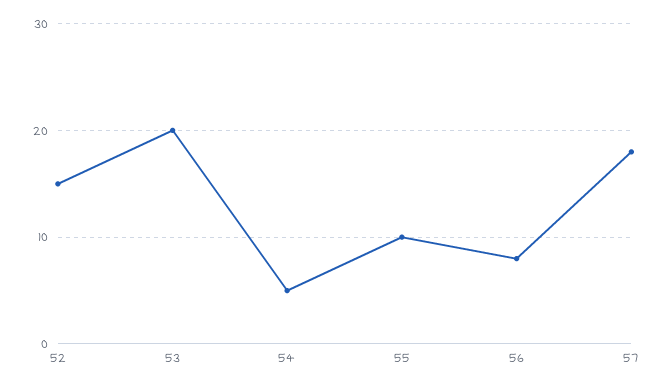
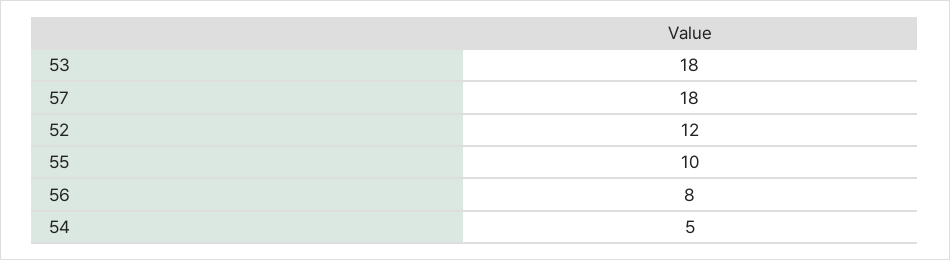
52: 15 -> 12
53: 20 -> 18

